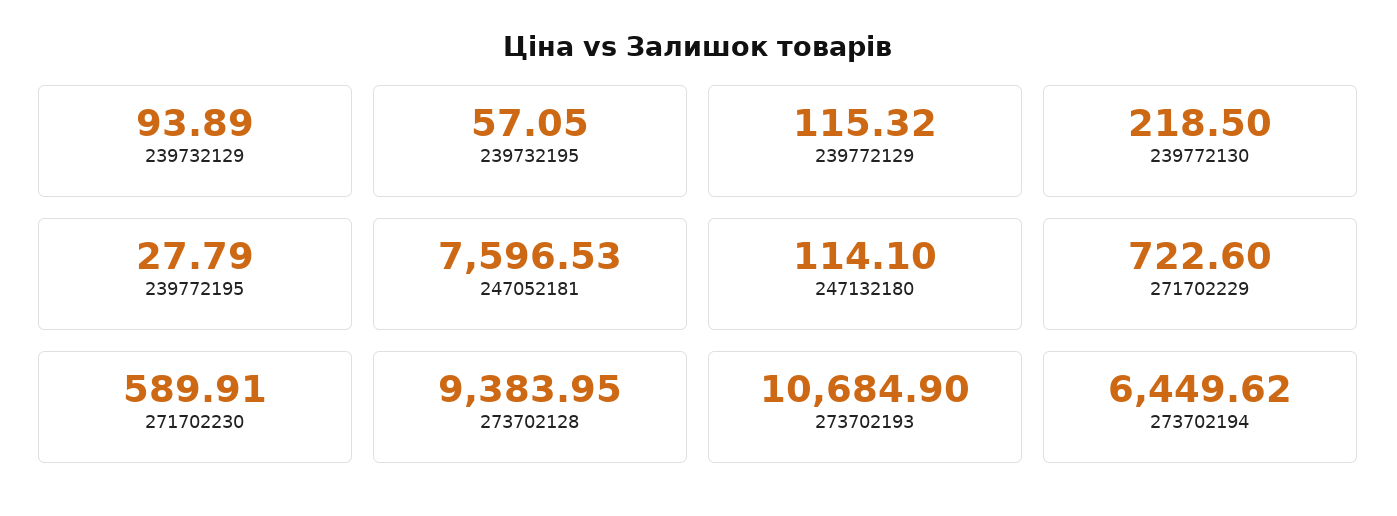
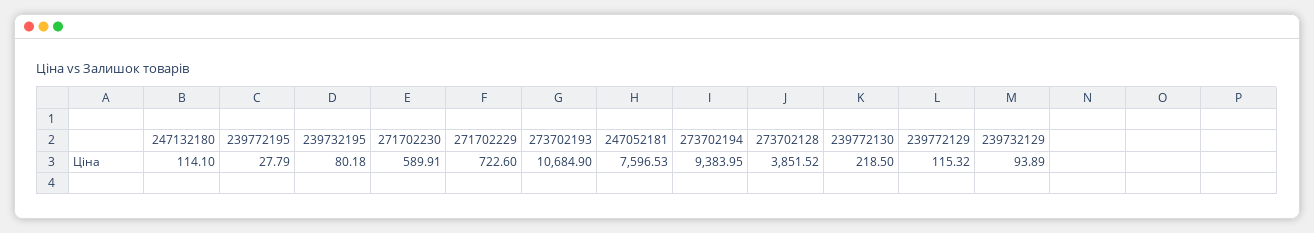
239732195: 57.05 -> 80.18
273702128: 9383.95 -> 3851.52
273702194: 6449.62 -> 9383.95

